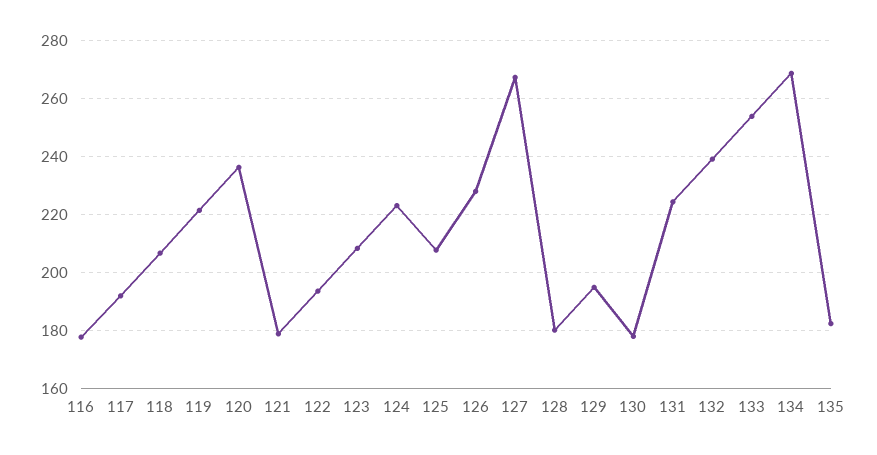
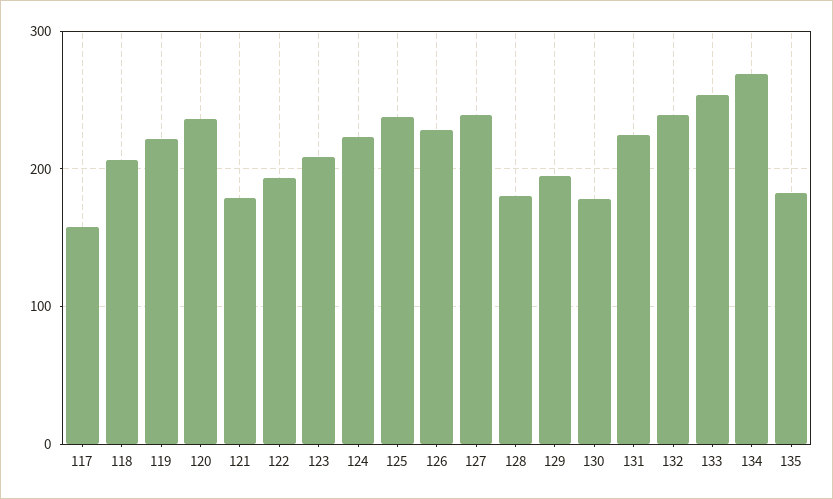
116: 177.5 -> none
117: 192.5 -> 160
125: 207.5 -> 240
127: 267.5 -> 240

